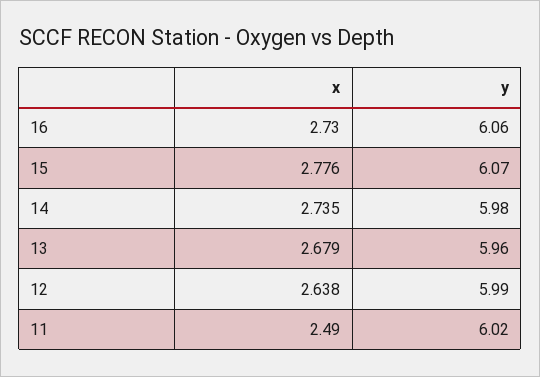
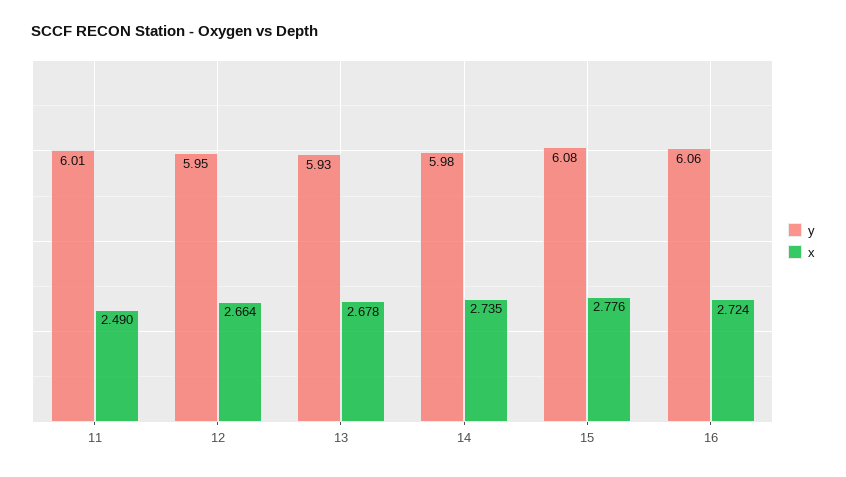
x, 16: 2.73 -> 2.724
y, 15: 6.07 -> 6.08
x, 13: 2.679 -> 2.678
y, 13: 5.96 -> 5.93
x, 12: 2.638 -> 2.664
y, 12: 5.99 -> 5.95
y, 11: 6.02 -> 6.01

